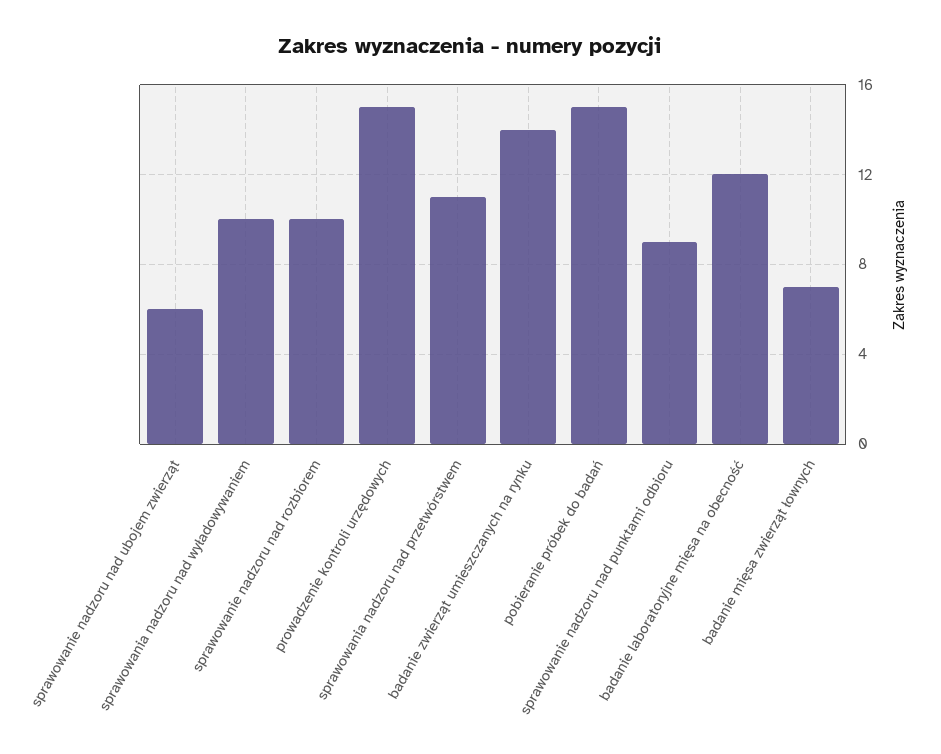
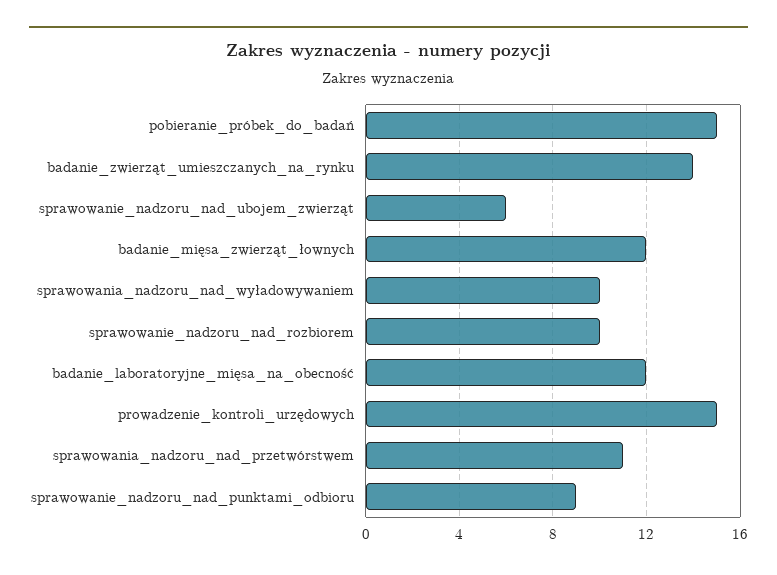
badanie mięsa zwierząt łownych: 7 -> 12

